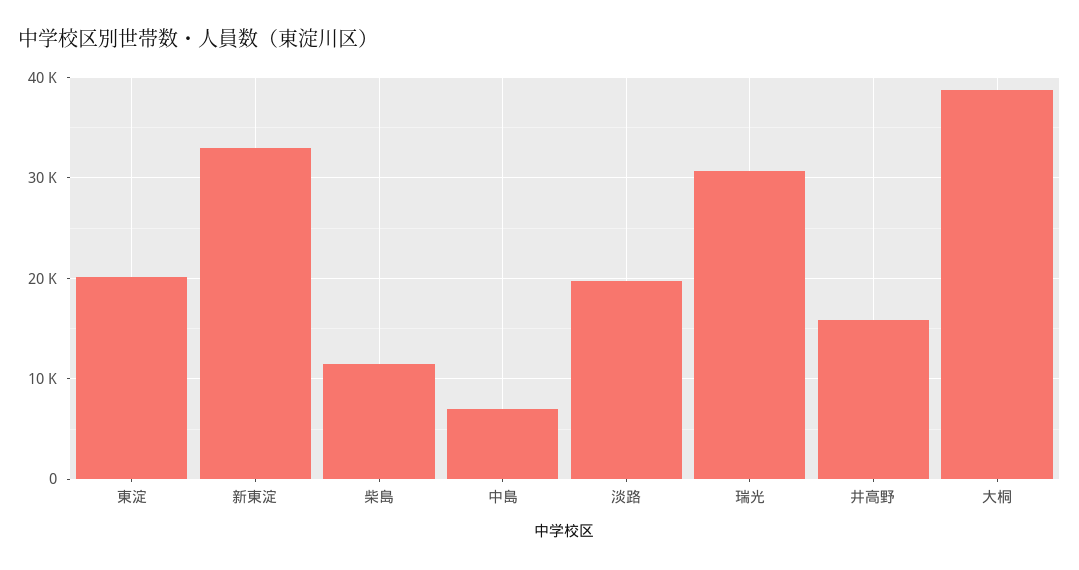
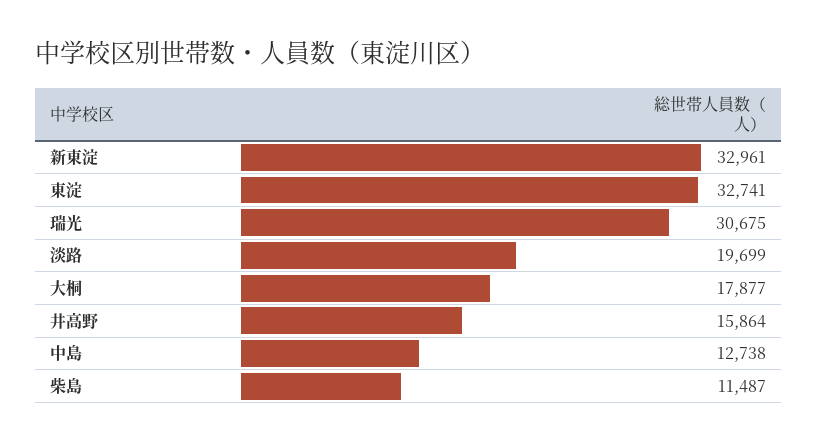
東淀: 20000 -> 32741
中島: 7000 -> 12738
大桐: 39000 -> 17877

